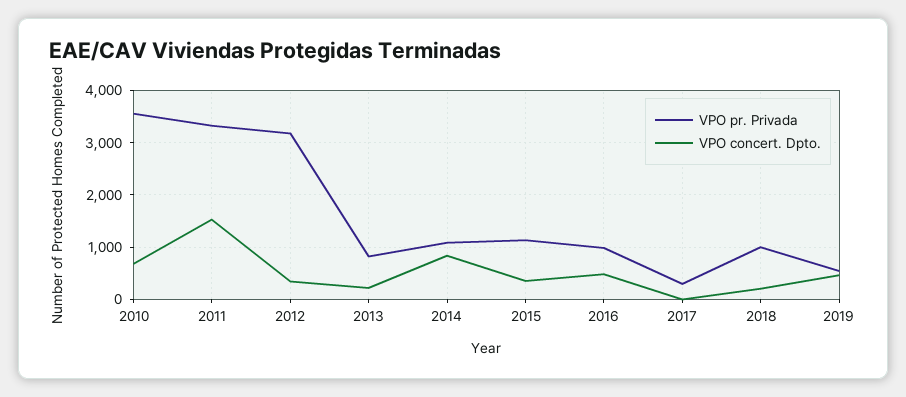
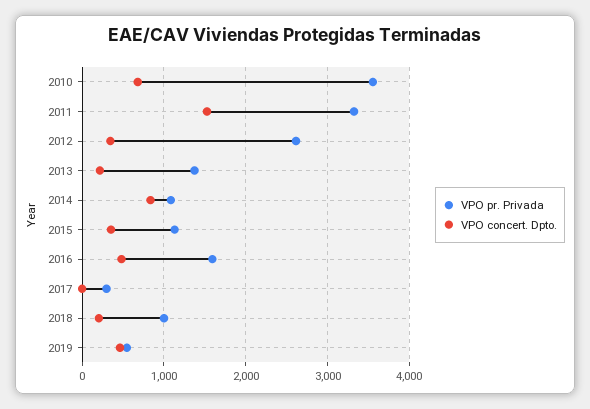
VPO pr. Privada, 2012: 3200 -> 2600
VPO pr. Privada, 2013: 800 -> 1400
VPO pr. Privada, 2016: 1000 -> 1600

